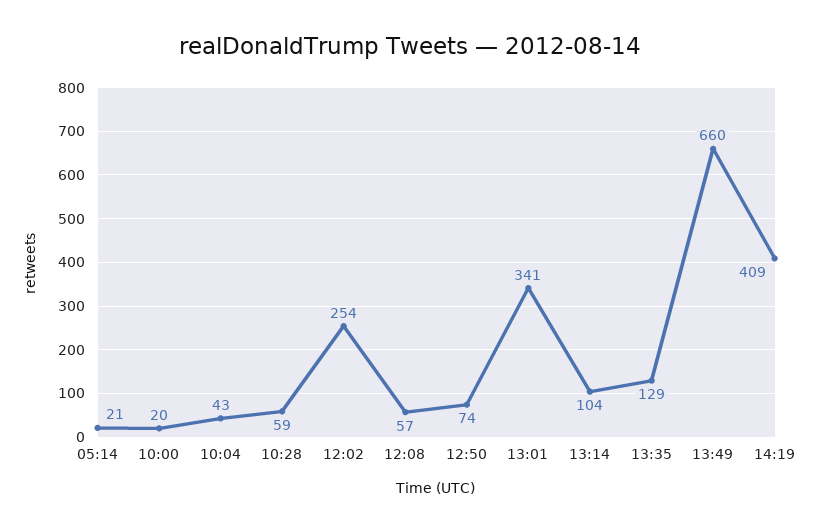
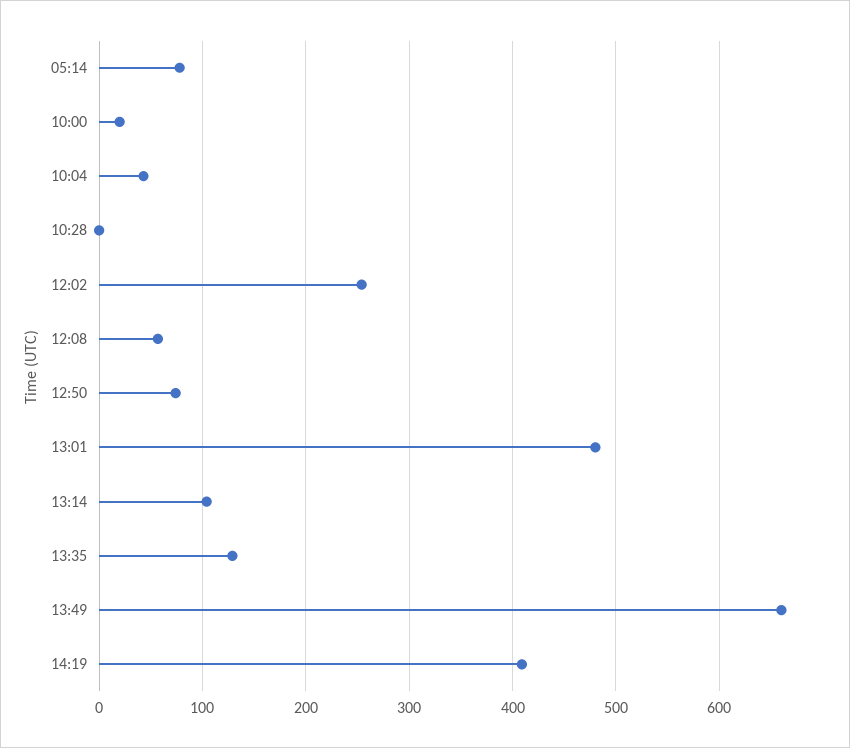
05:14: 21 -> 80
10:28: 59 -> 0
13:01: 341 -> 480

